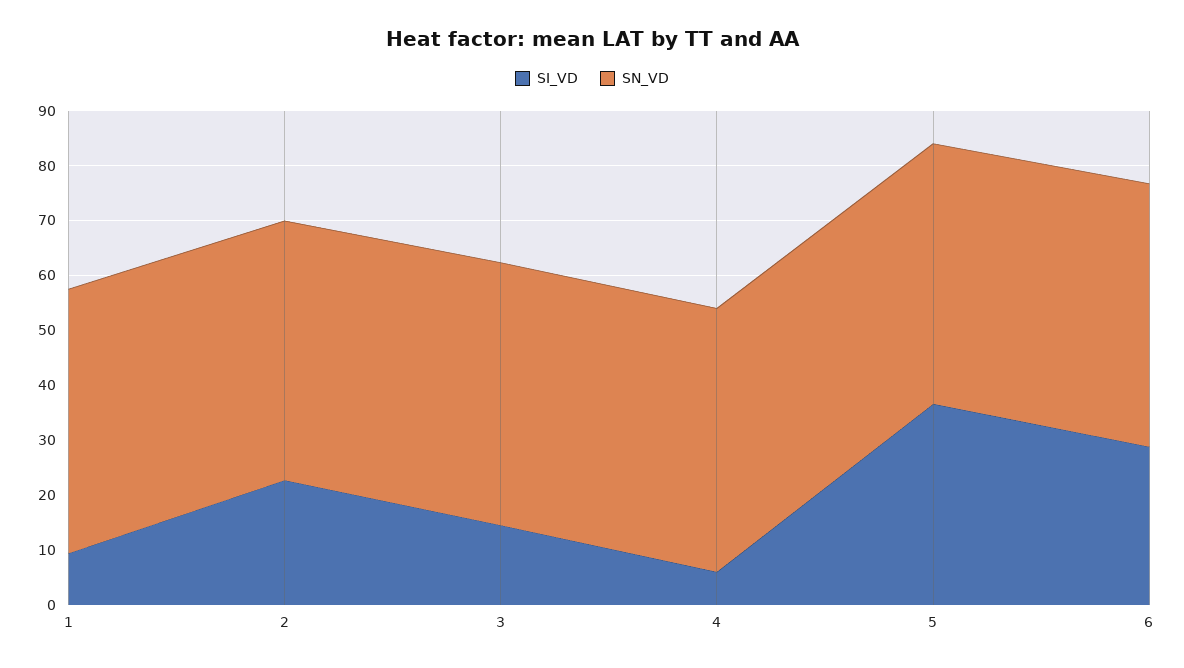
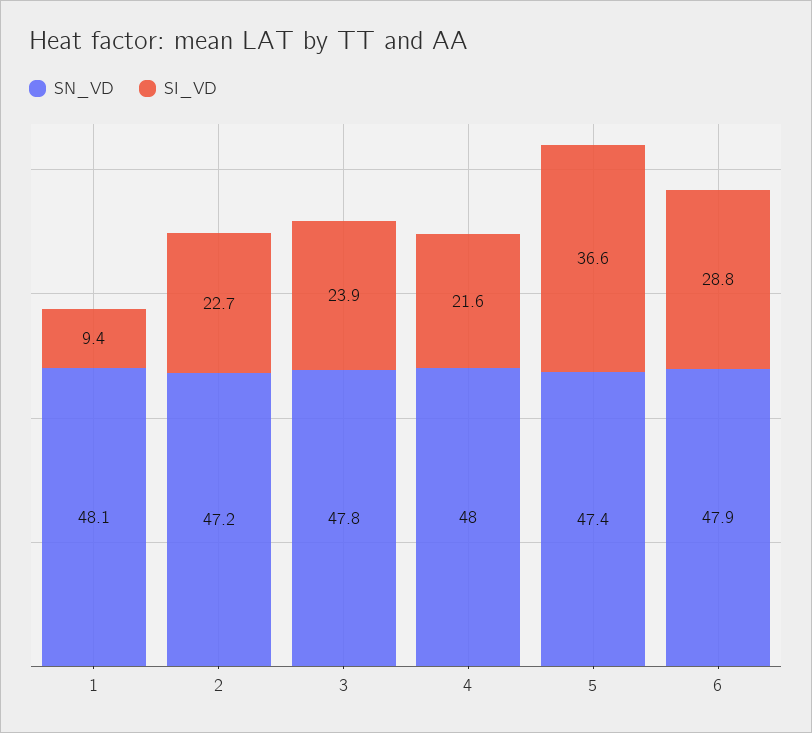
SI_VD, 3: 14 -> 23.9
SI_VD, 4: 6 -> 21.6

